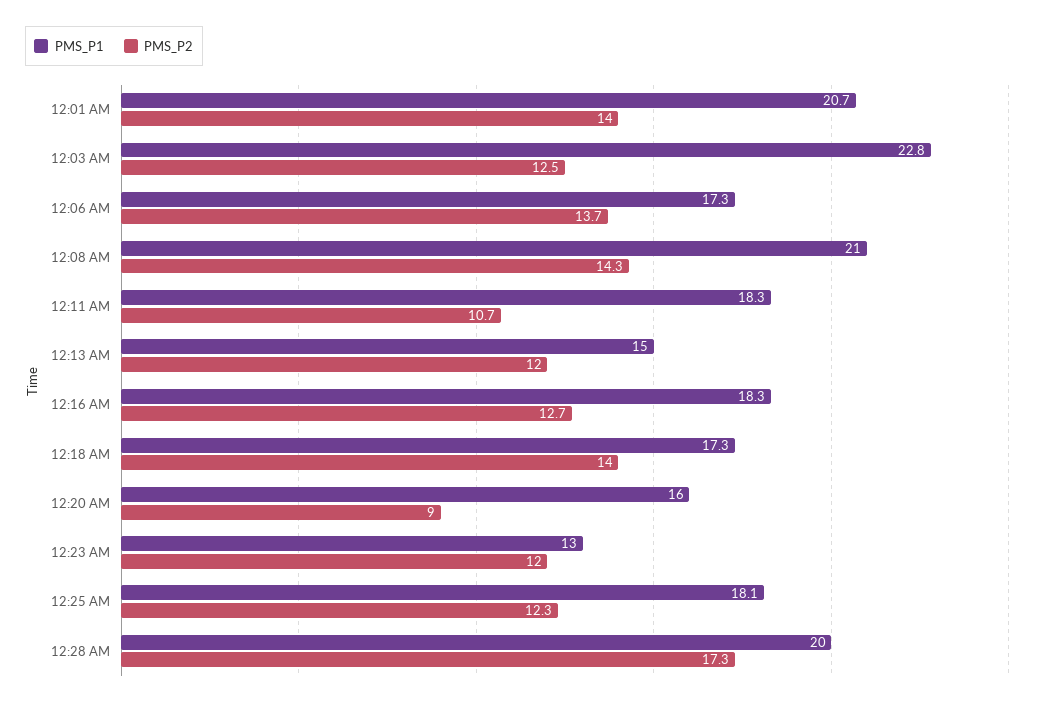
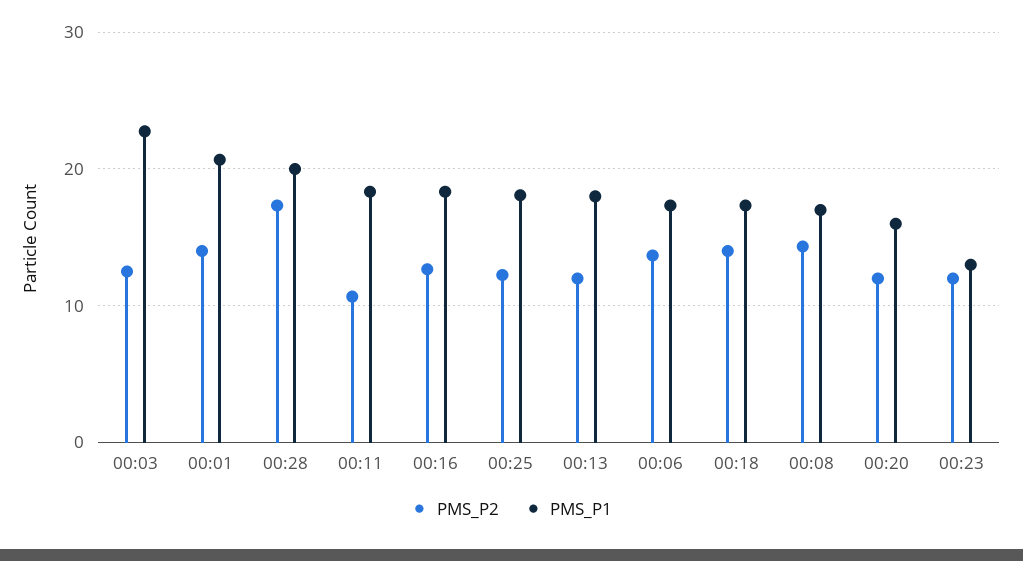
PMS_P1, 12:08 AM: 21 -> 17
PMS_P1, 12:13 AM: 15 -> 18
PMS_P2, 12:20 AM: 9 -> 12

